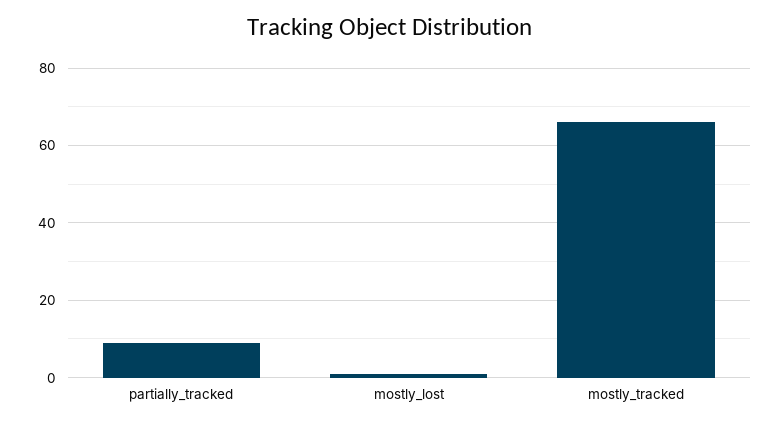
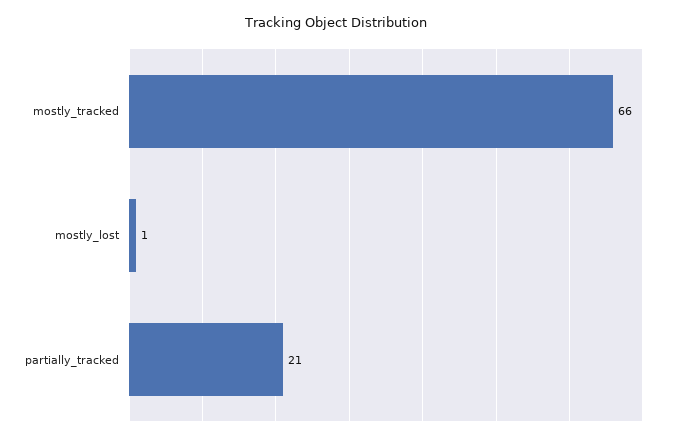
partially_tracked: 10 -> 21

